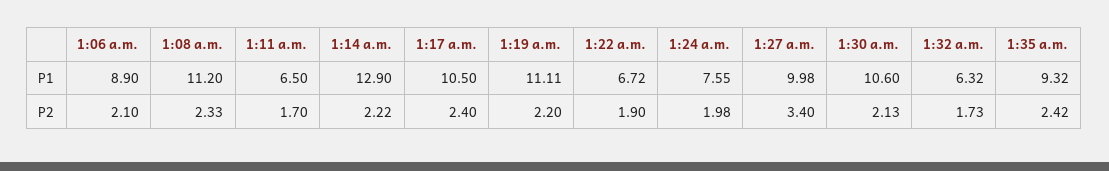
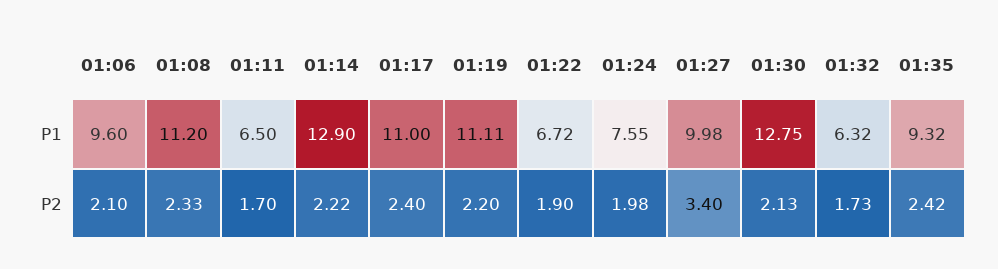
1:06 a.m., P1: 8.9 -> 9.6
1:17 a.m., P1: 10.5 -> 11
1:30 a.m., P1: 10.6 -> 12.75

